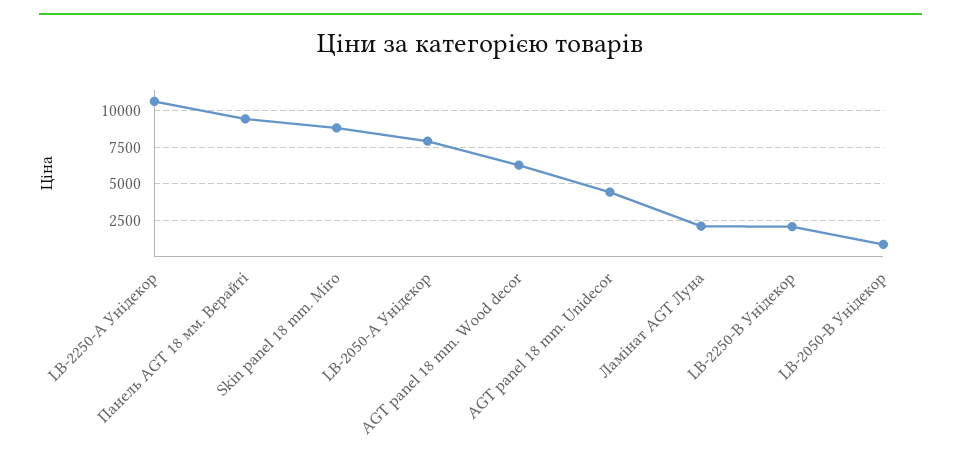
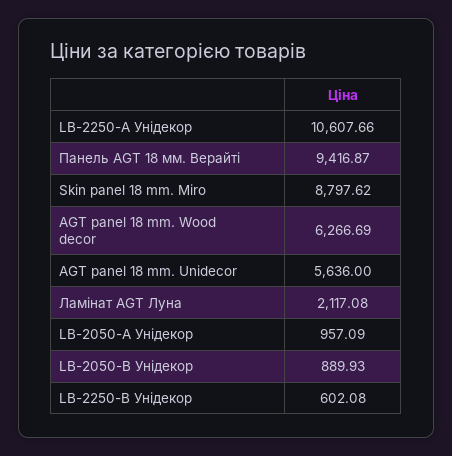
LB-2050-А Унідекор: 8000 -> 957.09
AGT panel 18 mm. Unidecor: 4500 -> 5636
LB-2250-В Унідекор: 2000 -> 602.08

